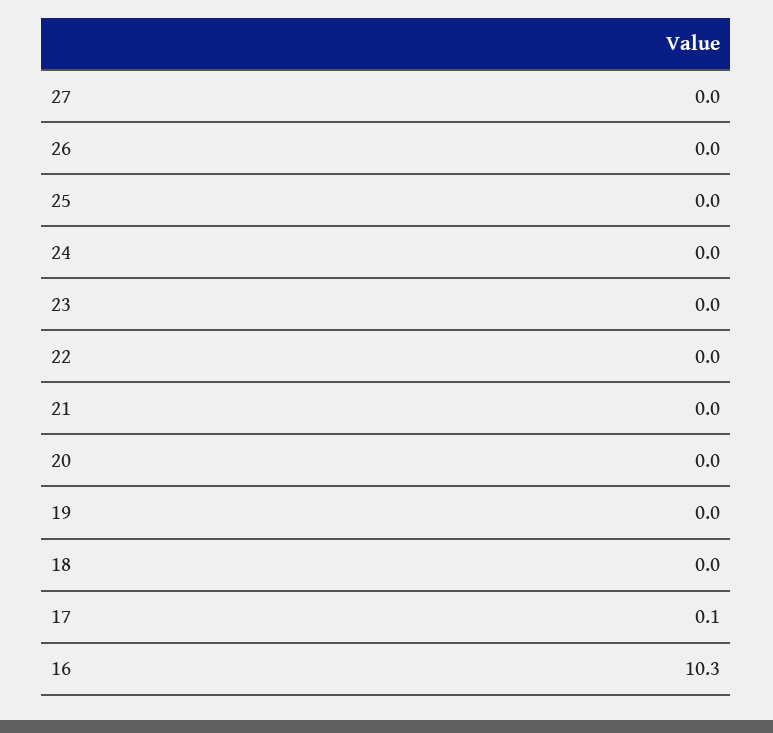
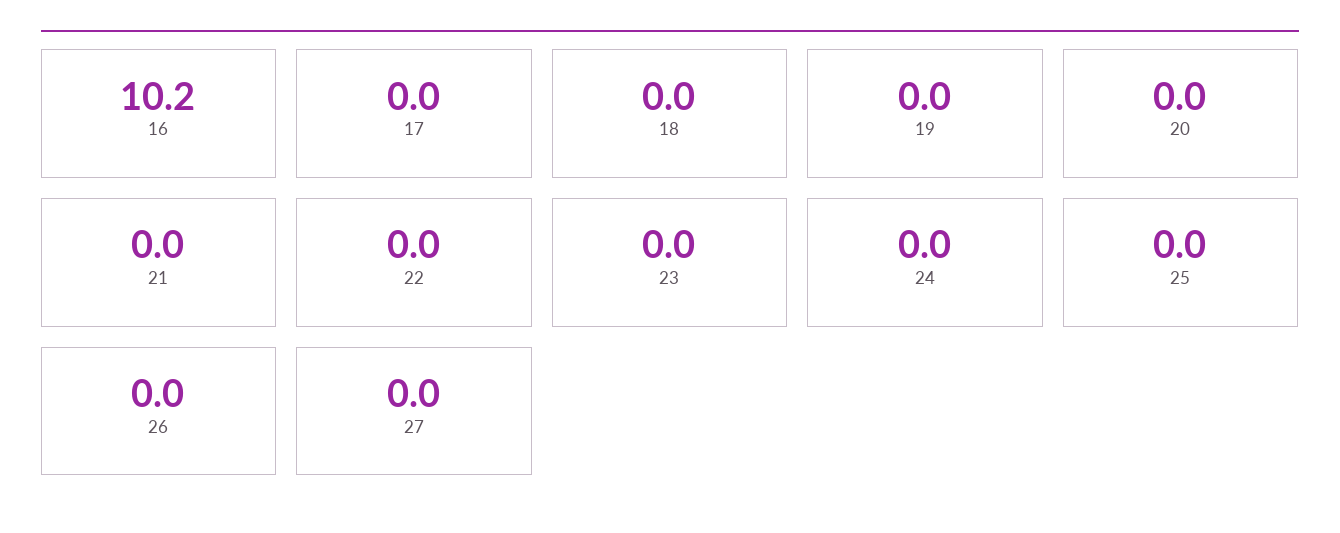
17: 0.1 -> 0
16: 10.3 -> 10.2

